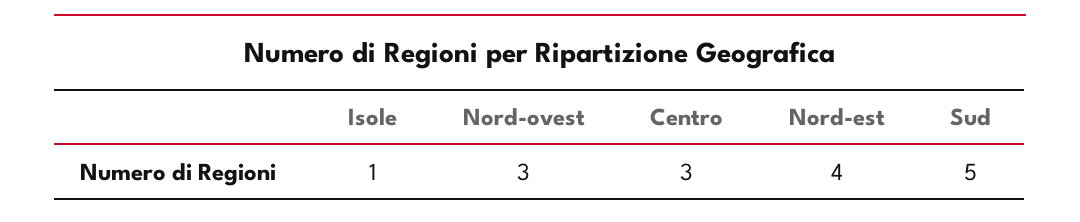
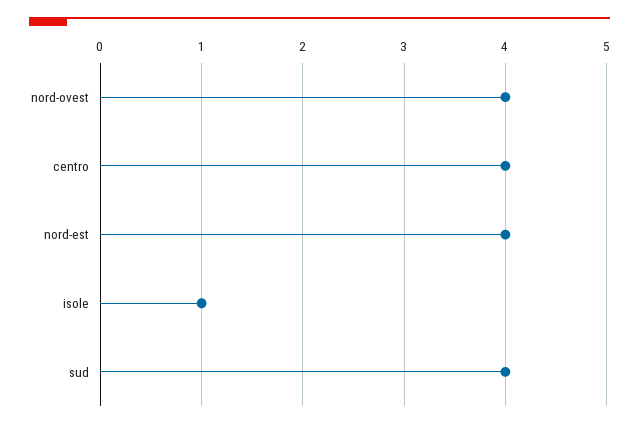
Nord-ovest: 3 -> 4
Centro: 3 -> 4
Sud: 5 -> 4

